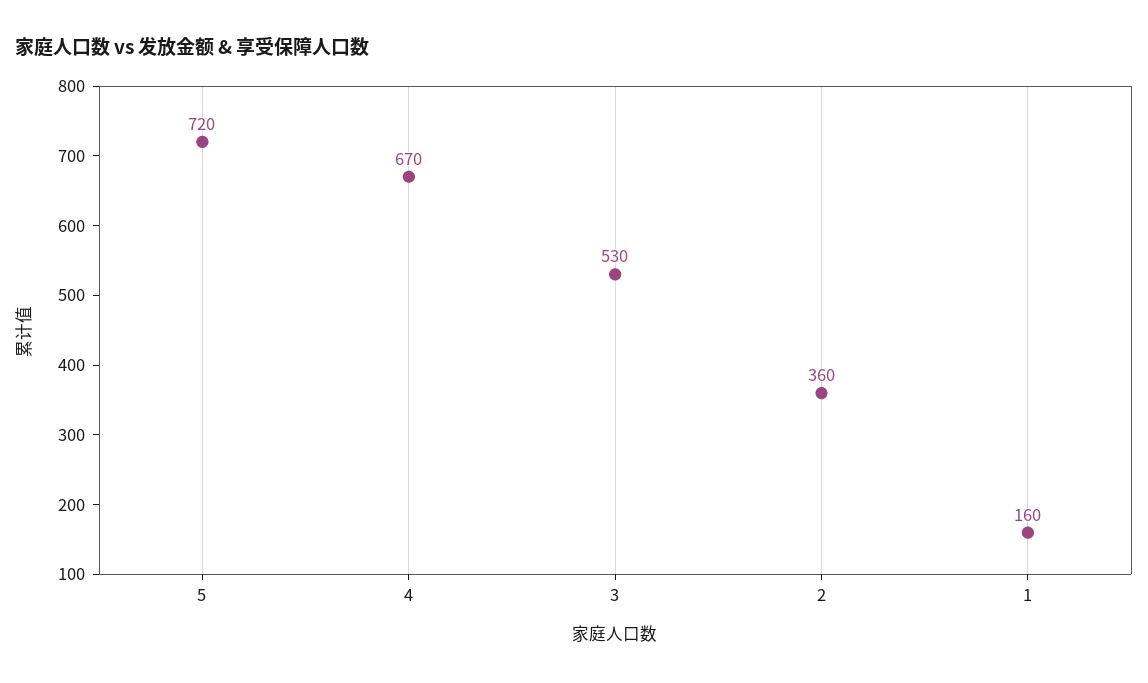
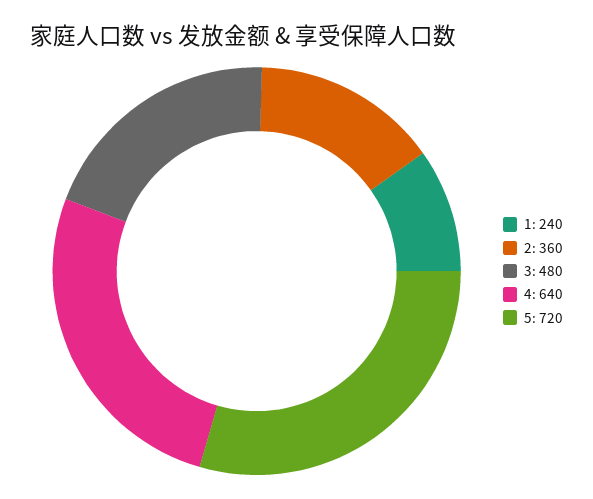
4: 670 -> 640
3: 530 -> 480
1: 160 -> 240

